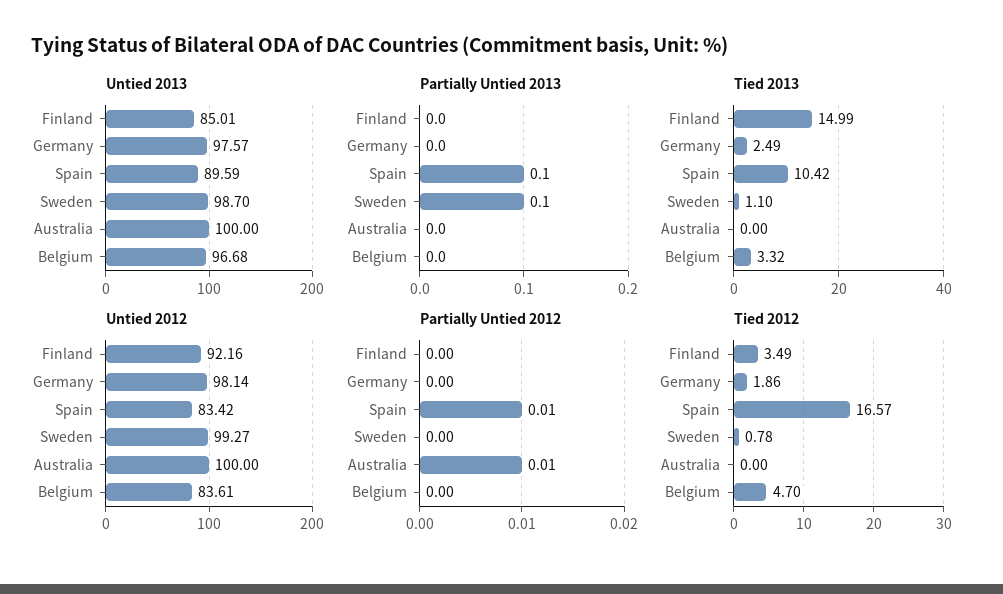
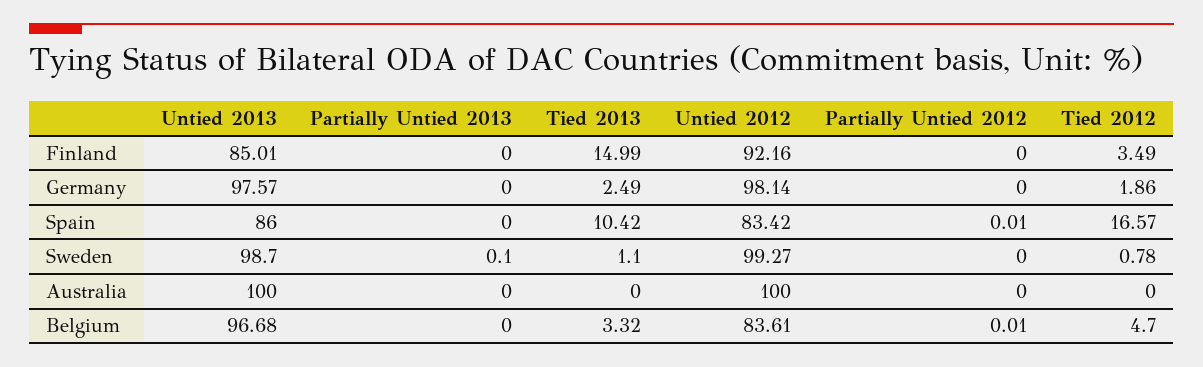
Untied 2013, Spain: 89.59 -> 86
Partially Untied 2013, Spain: 0.1 -> 0
Partially Untied 2012, Australia: 0.01 -> 0
Partially Untied 2012, Belgium: 0 -> 0.01

